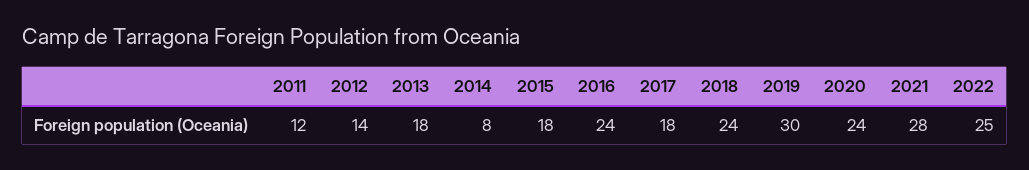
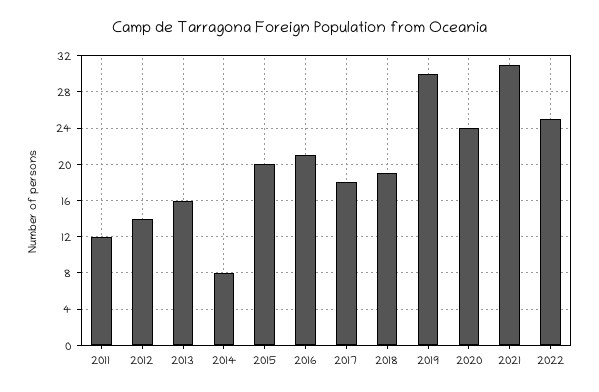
2013: 18 -> 16
2015: 18 -> 20
2016: 24 -> 21
2018: 24 -> 19
2021: 28 -> 31

